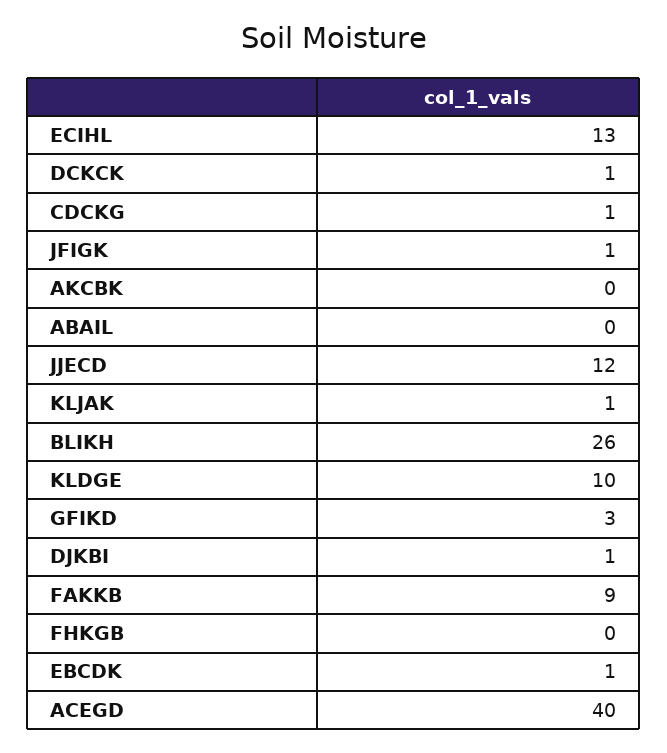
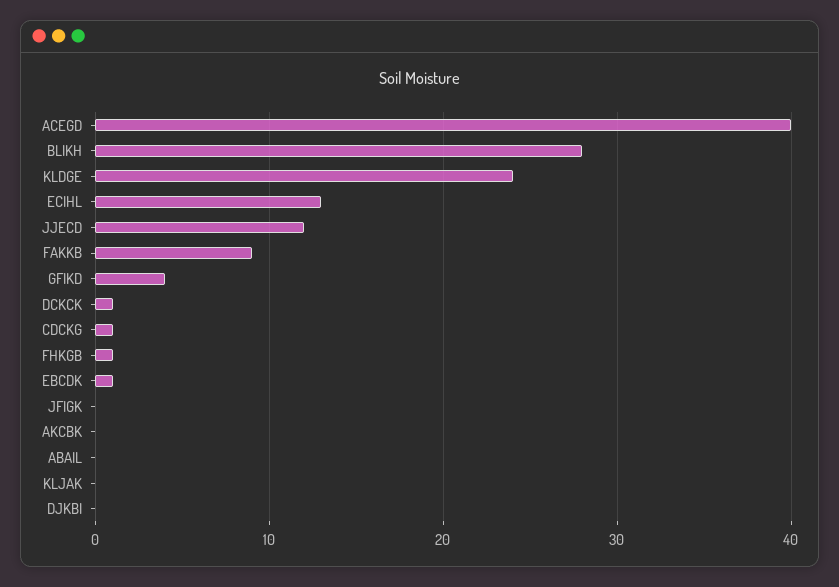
JFIGK: 1 -> 0
KLJAK: 1 -> 0
BLIKH: 26 -> 28
KLDGE: 10 -> 24
GFIKD: 3 -> 4
DJKBI: 1 -> 0
FHKGB: 0 -> 1

